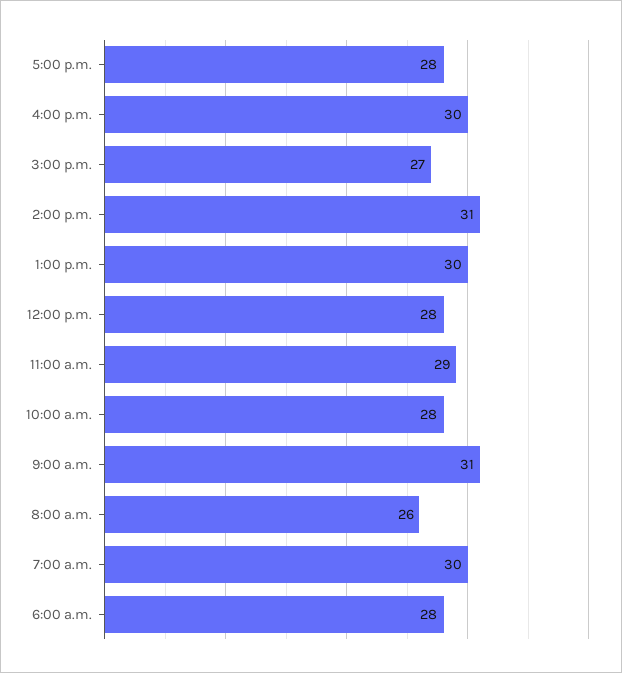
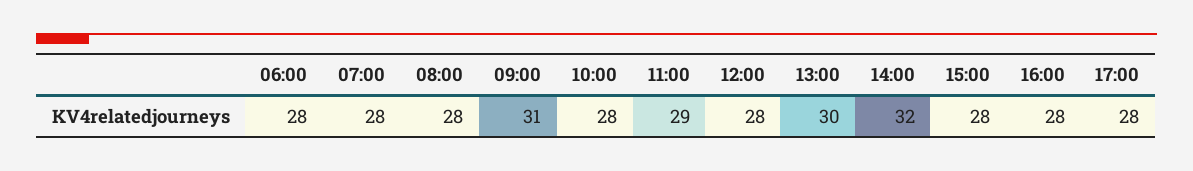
4:00 p.m.: 30 -> 28
3:00 p.m.: 27 -> 28
2:00 p.m.: 31 -> 32
8:00 a.m.: 26 -> 28
7:00 a.m.: 30 -> 28

